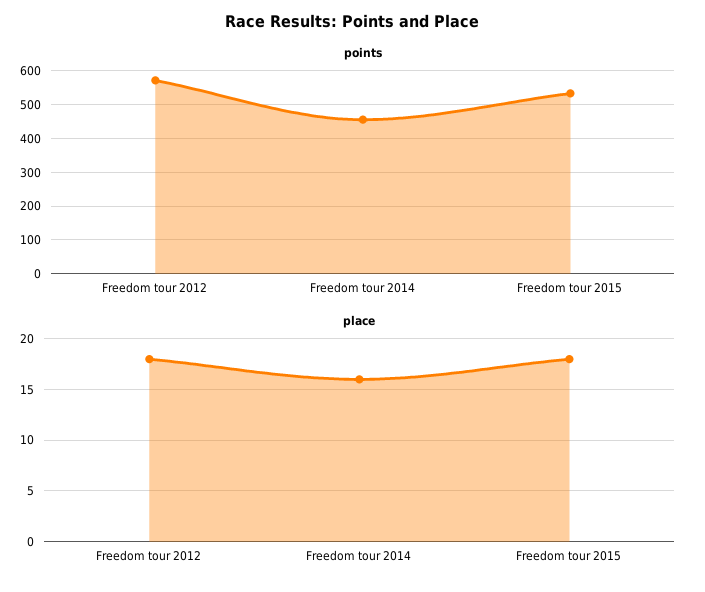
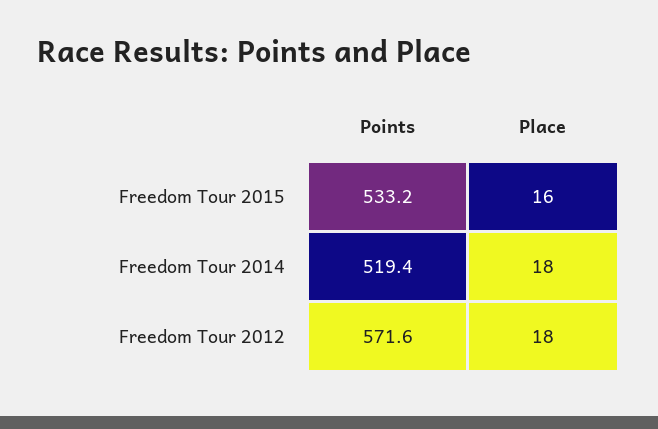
points, Freedom tour 2014: 460 -> 519.4
place, Freedom tour 2014: 16 -> 18
place, Freedom tour 2015: 18 -> 16

